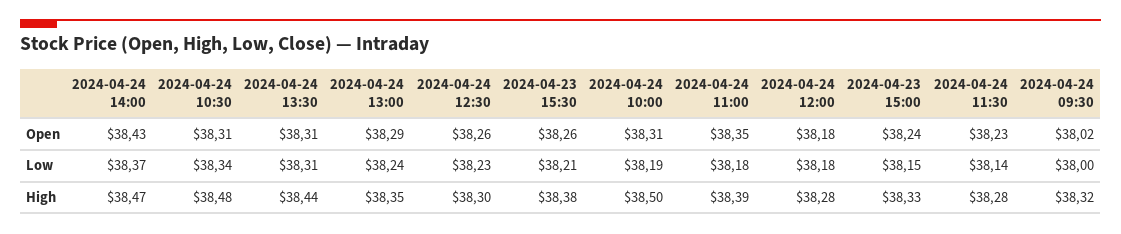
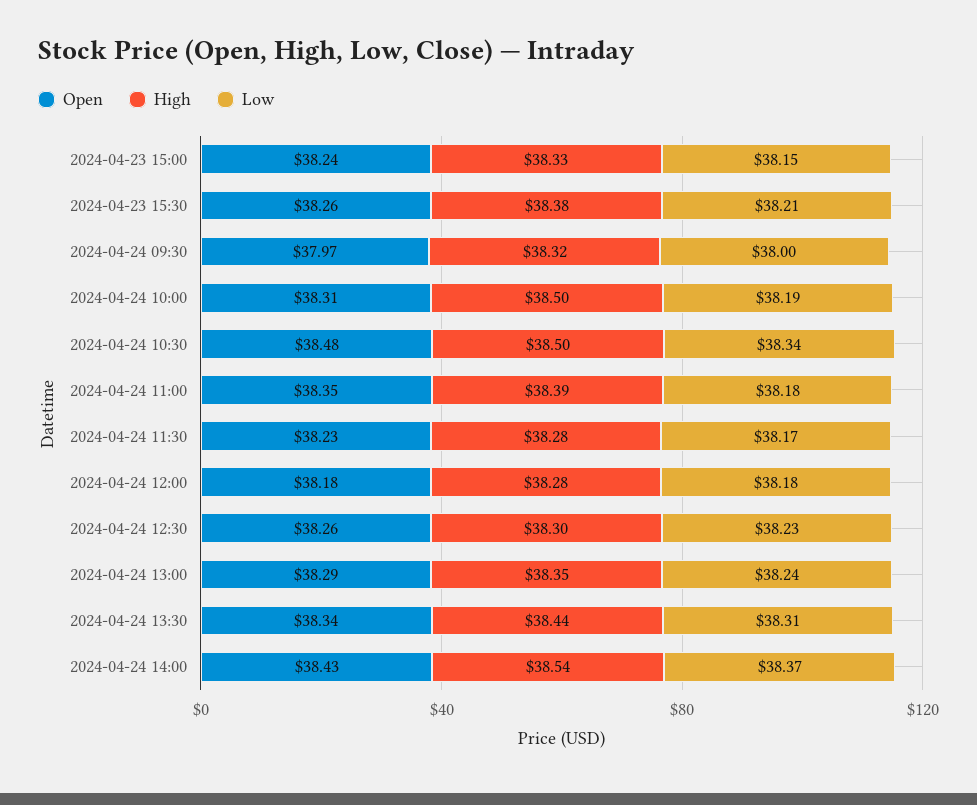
Open, 2024-04-24 10:30: 38.31 -> 38.48
Open, 2024-04-24 13:30: 38.31 -> 38.34
Open, 2024-04-24 09:30: 38.02 -> 37.97
Low, 2024-04-24 11:30: 38.14 -> 38.17
High, 2024-04-24 14:00: 38.47 -> 38.54
High, 2024-04-24 10:30: 38.48 -> 38.5

